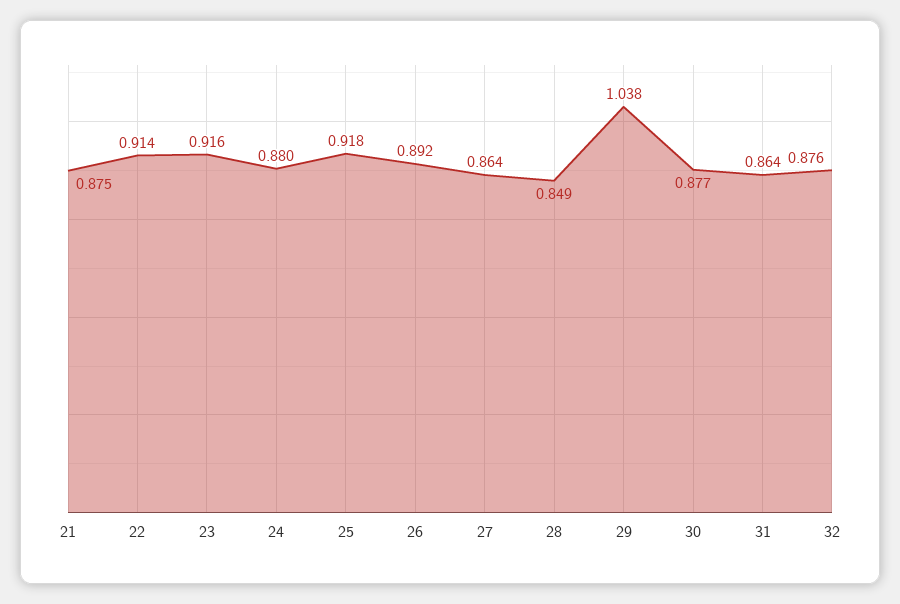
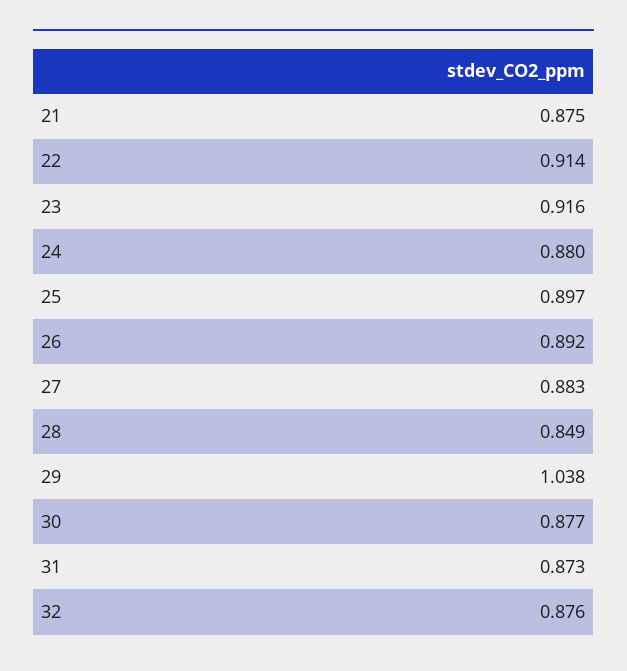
25: 0.918 -> 0.897
27: 0.864 -> 0.883
31: 0.864 -> 0.873

